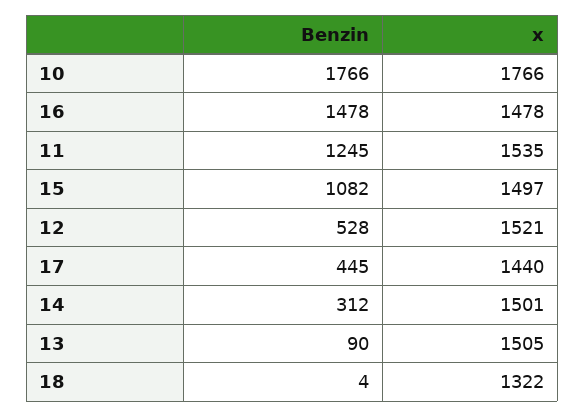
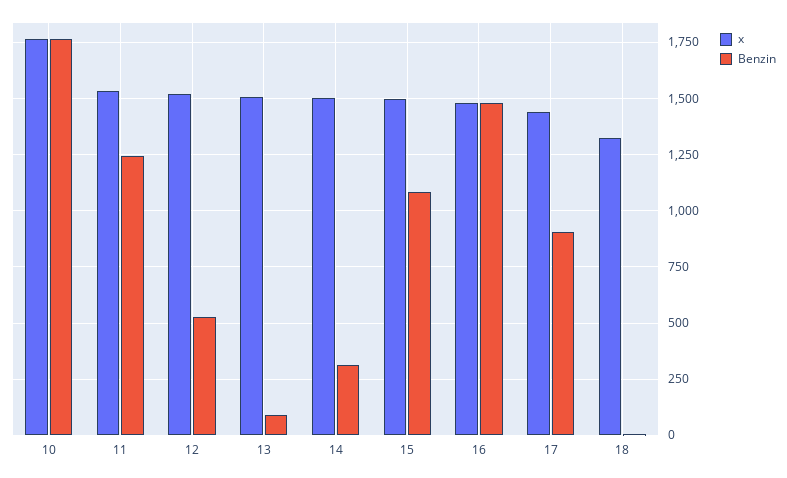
Benzin, 17: 445 -> 900

